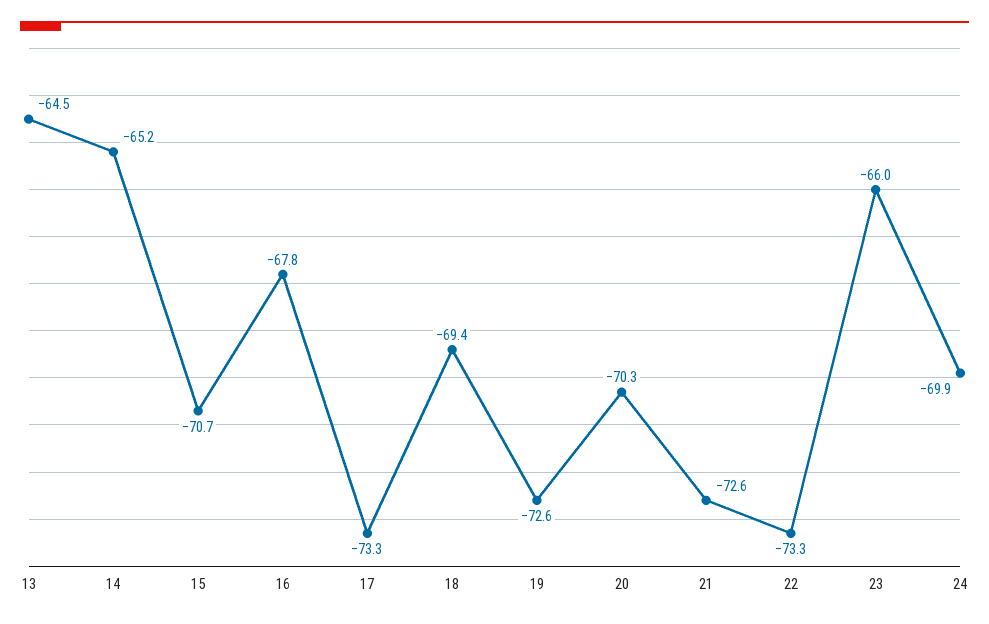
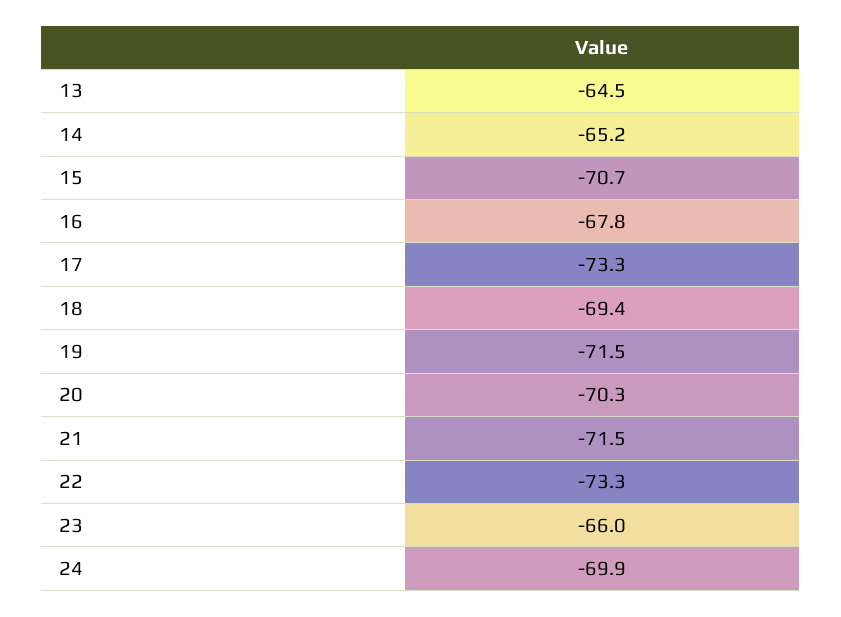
19: -72.6 -> -71.5
21: -72.6 -> -71.5

